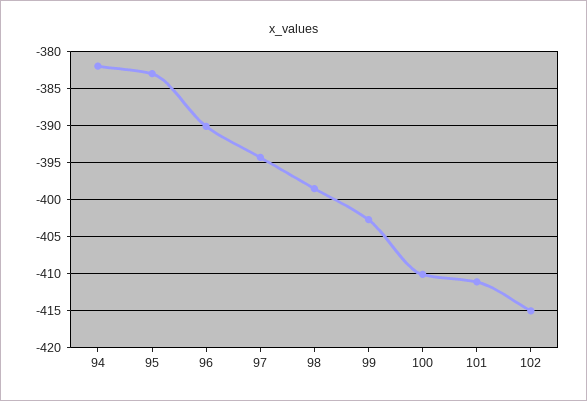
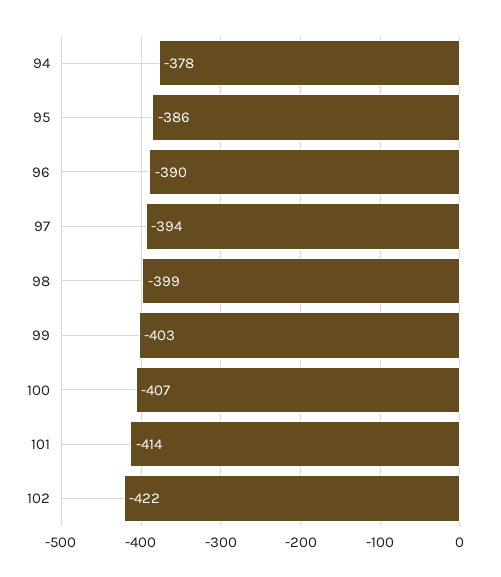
94: -382 -> -378
95: -383 -> -386
100: -410 -> -407
101: -411 -> -414
102: -415 -> -422

